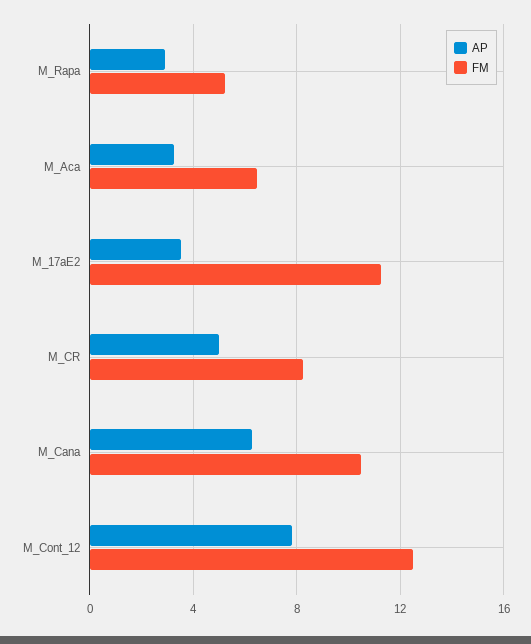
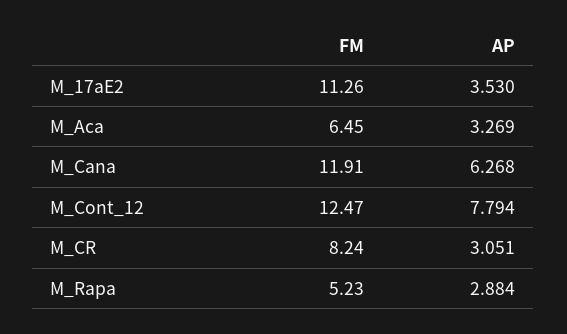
AP, M_CR: 5 -> 3.051
FM, M_Cana: 10.5 -> 11.91

